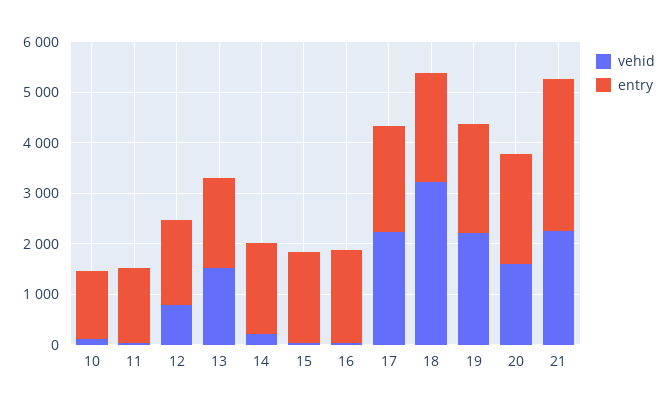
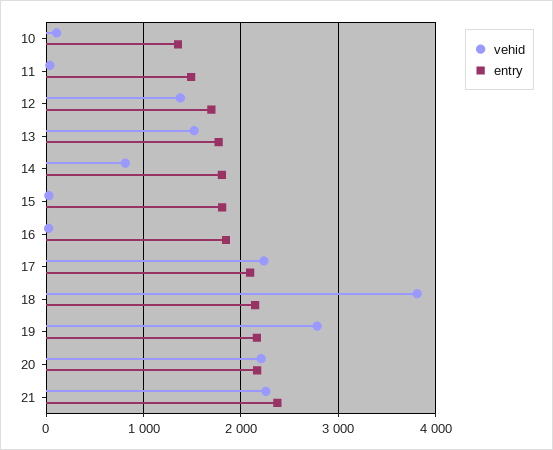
vehid, 12: 800 -> 1400
vehid, 14: 200 -> 800
vehid, 18: 3200 -> 3800
vehid, 19: 2200 -> 2800
vehid, 20: 1600 -> 2200
entry, 21: 3000 -> 2400

